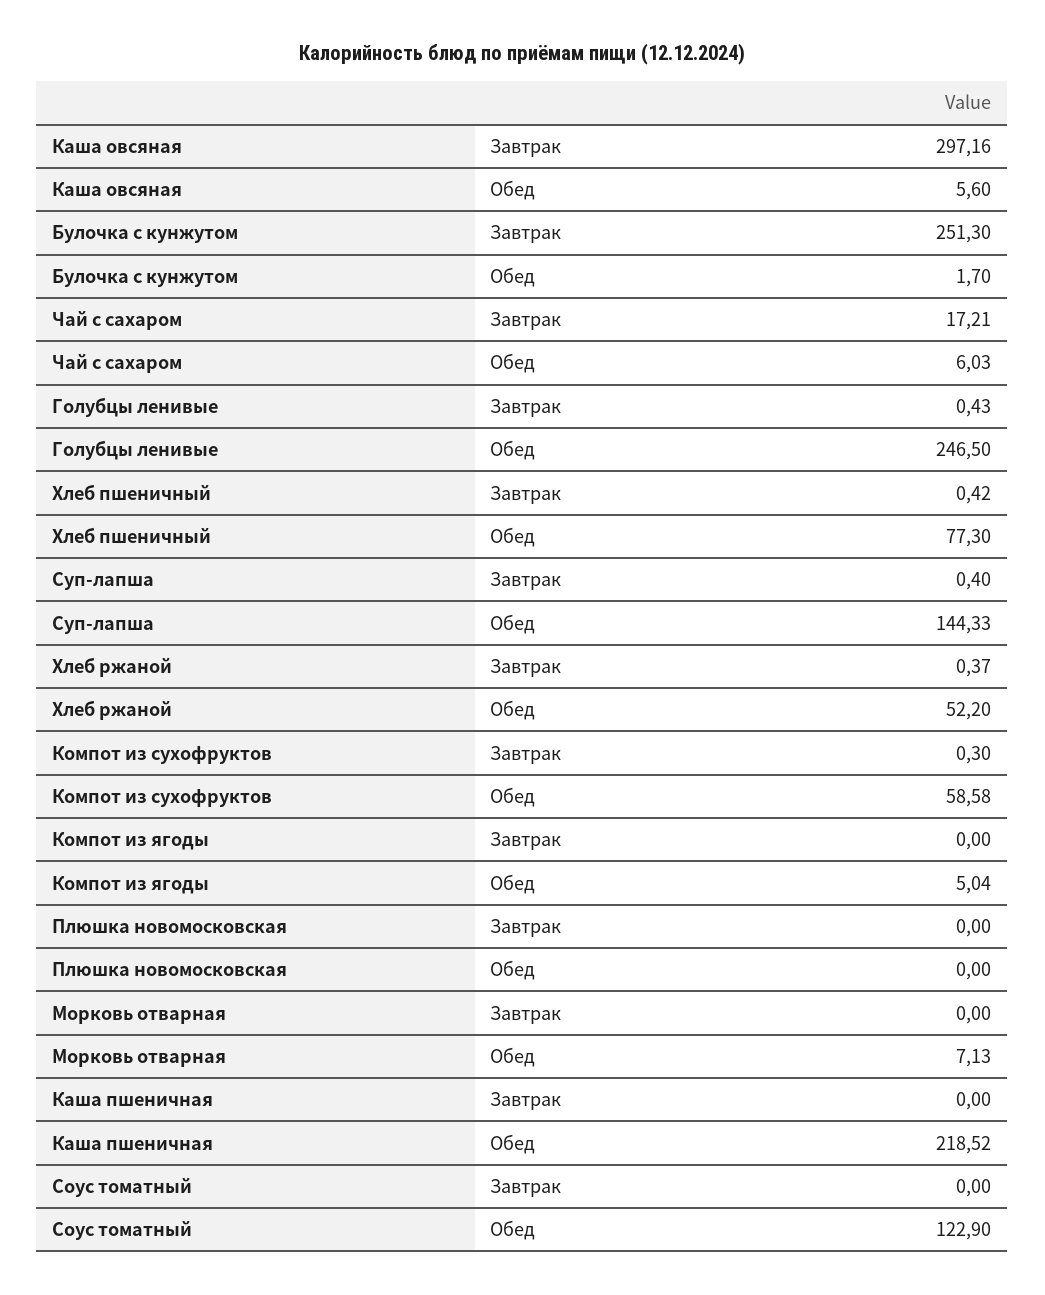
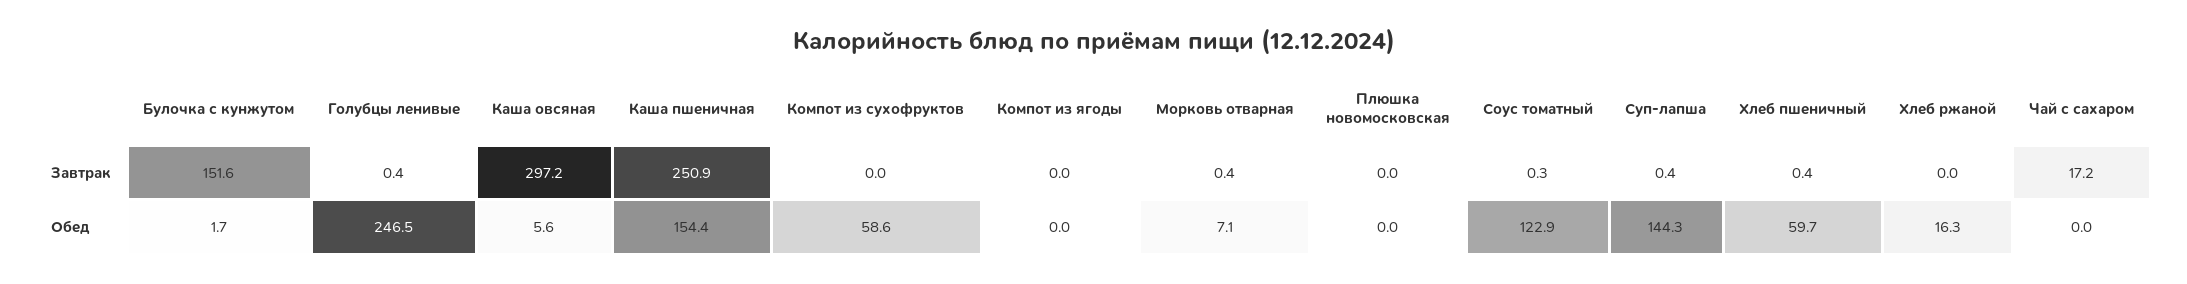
Булочка с кунжутом, Завтрак: 251.3 -> 151.6
Чай с сахаром, Обед: 6.03 -> 0
Хлеб пшеничный, Обед: 77.3 -> 59.7
Хлеб ржаной, Завтрак: 0.37 -> 0
Хлеб ржаной, Обед: 52.2 -> 16.3
Компот из сухофруктов, Завтрак: 0.3 -> 0
Компот из ягоды, Обед: 5.04 -> 0
Морковь отварная, Завтрак: 0 -> 0.4
Каша пшеничная, Завтрак: 0 -> 250.9
Каша пшеничная, Обед: 218.52 -> 154.4
Соус томатный, Завтрак: 0 -> 0.3

